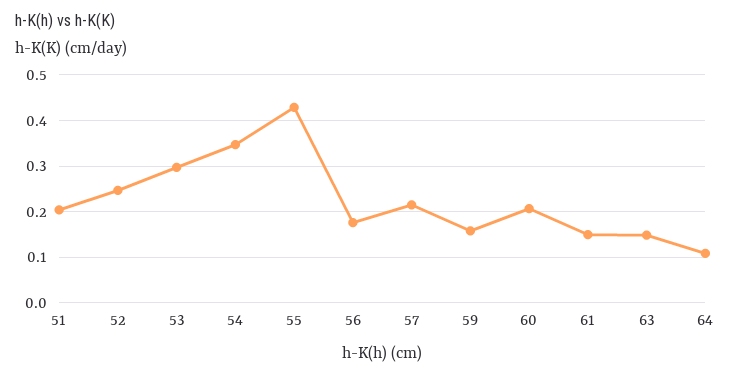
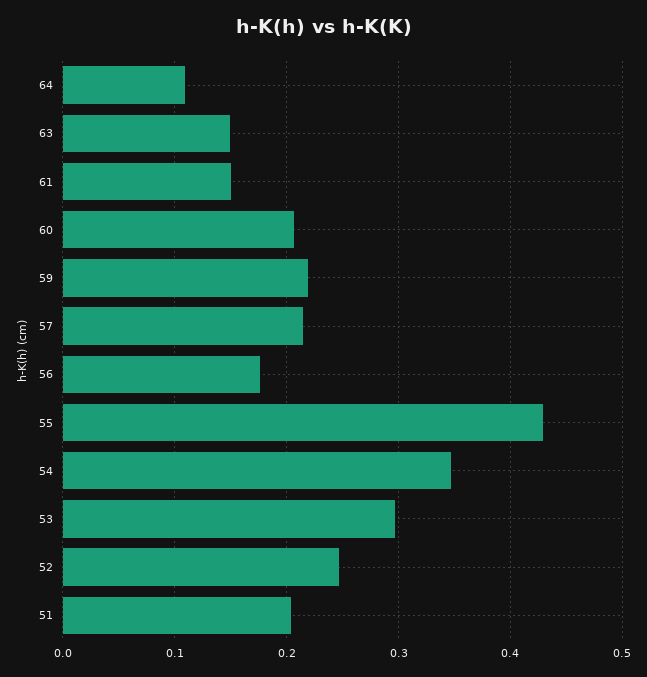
59: 0.16 -> 0.22

